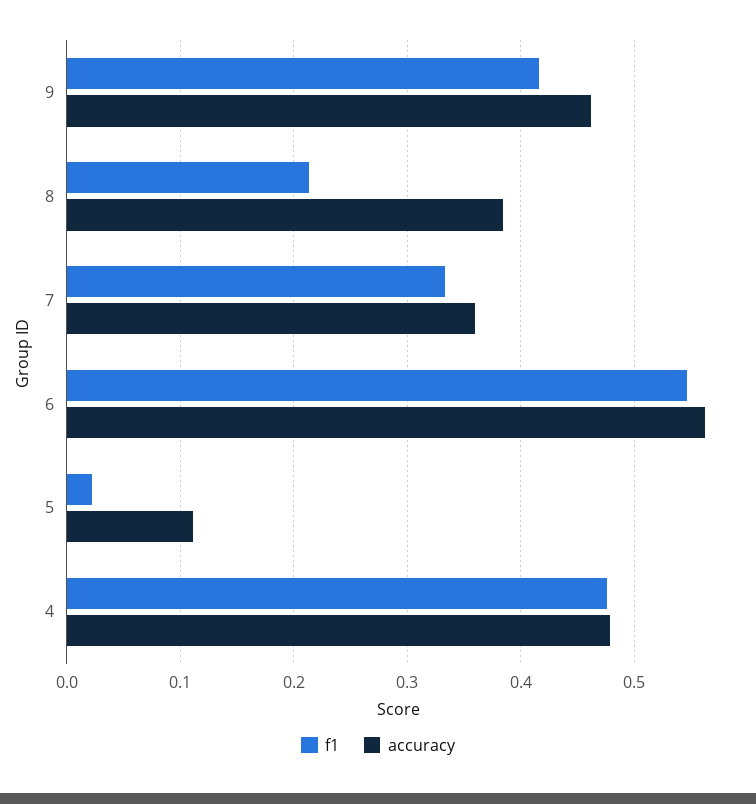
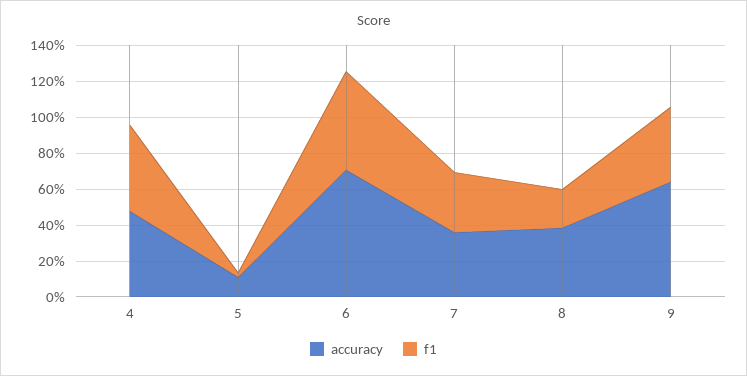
accuracy, 9: 0.46 -> 0.65
accuracy, 6: 0.56 -> 0.7

